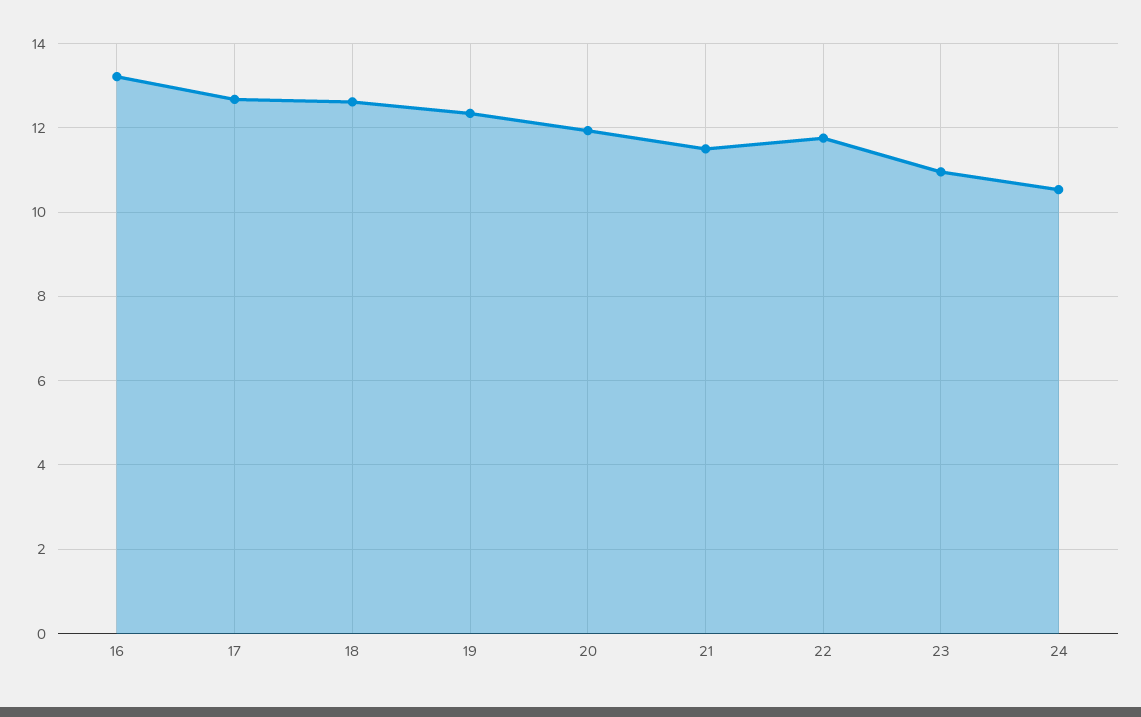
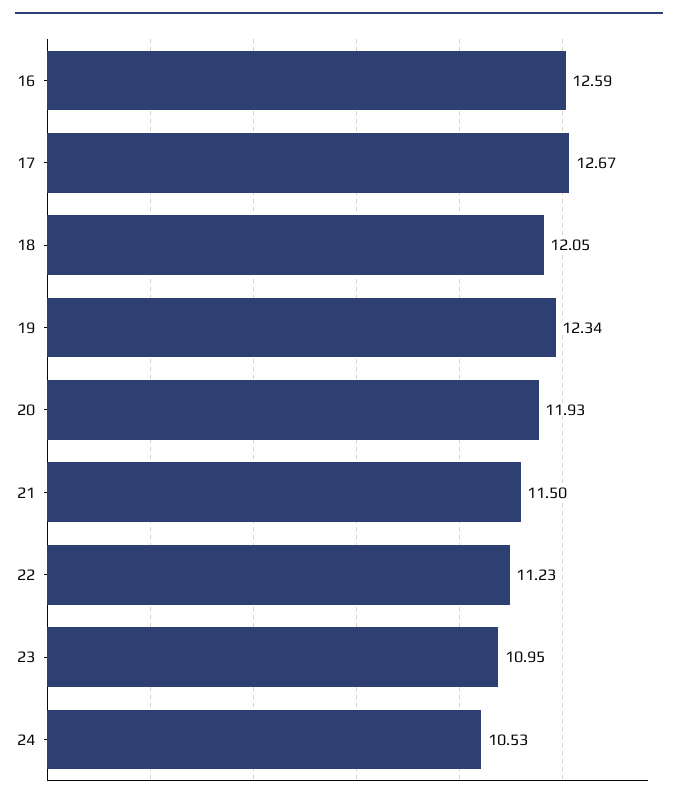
16: 13.2 -> 12.59
18: 12.6 -> 12.05
22: 11.8 -> 11.23

